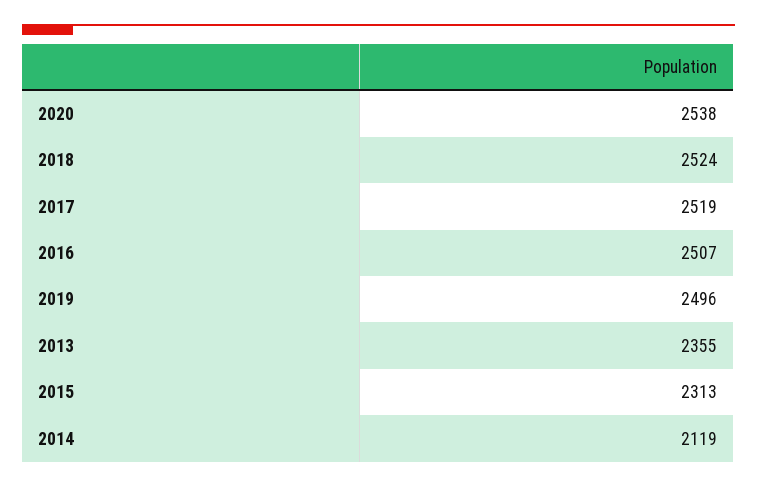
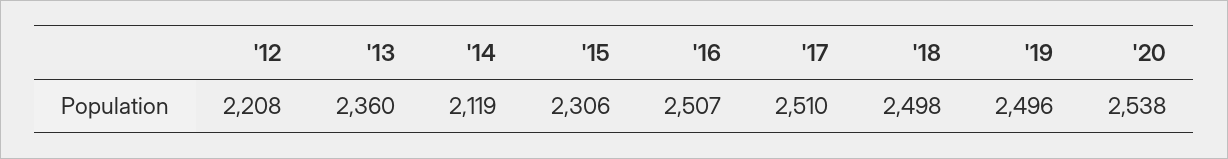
2018: 2524 -> 2498
2017: 2519 -> 2510
2013: 2355 -> 2360
2015: 2313 -> 2306
'12: none -> 2208

